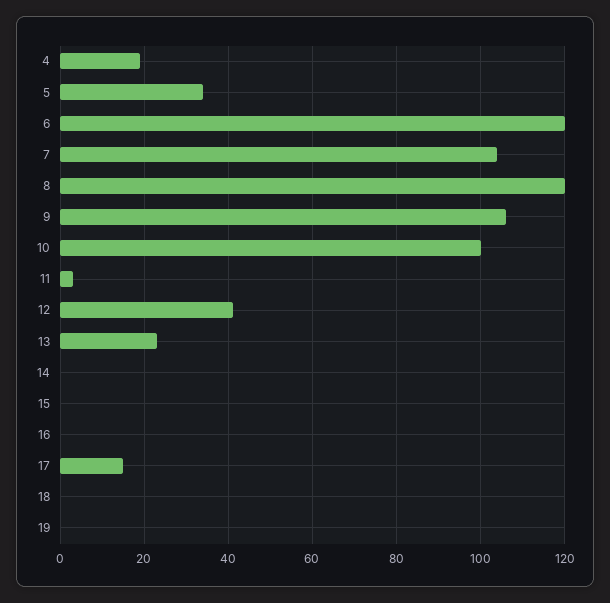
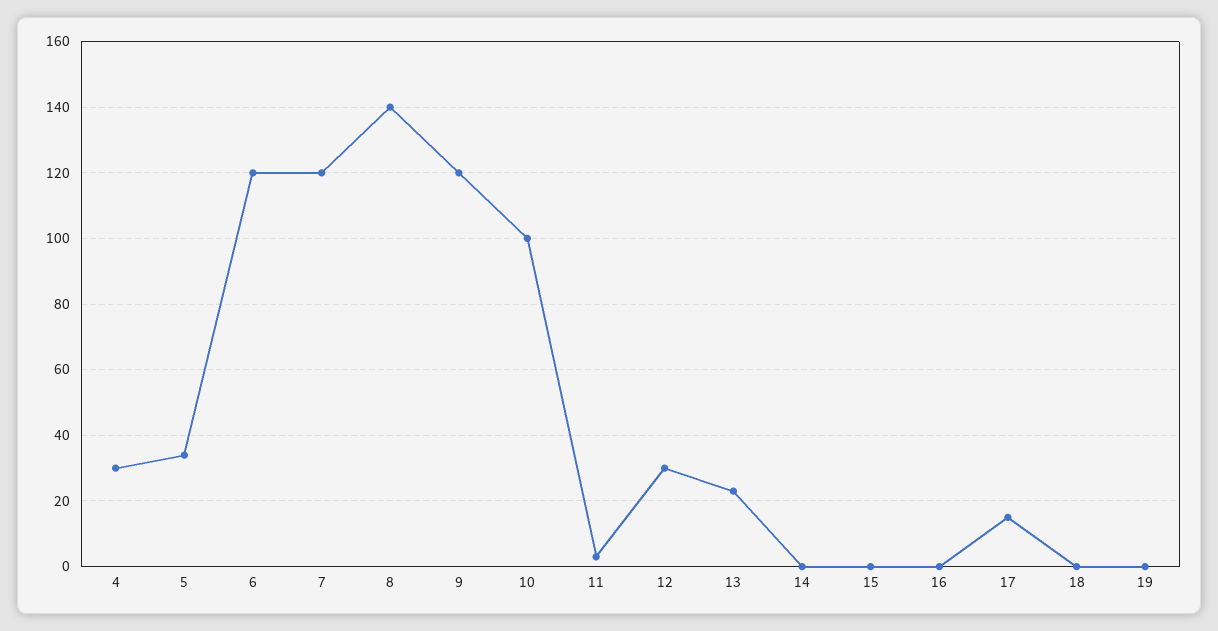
4: 20 -> 30
7: 105 -> 120
8: 120 -> 140
9: 105 -> 120
12: 40 -> 30

